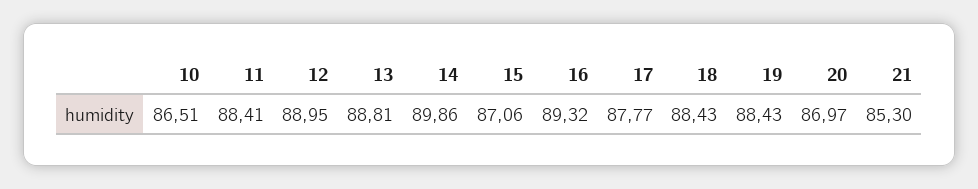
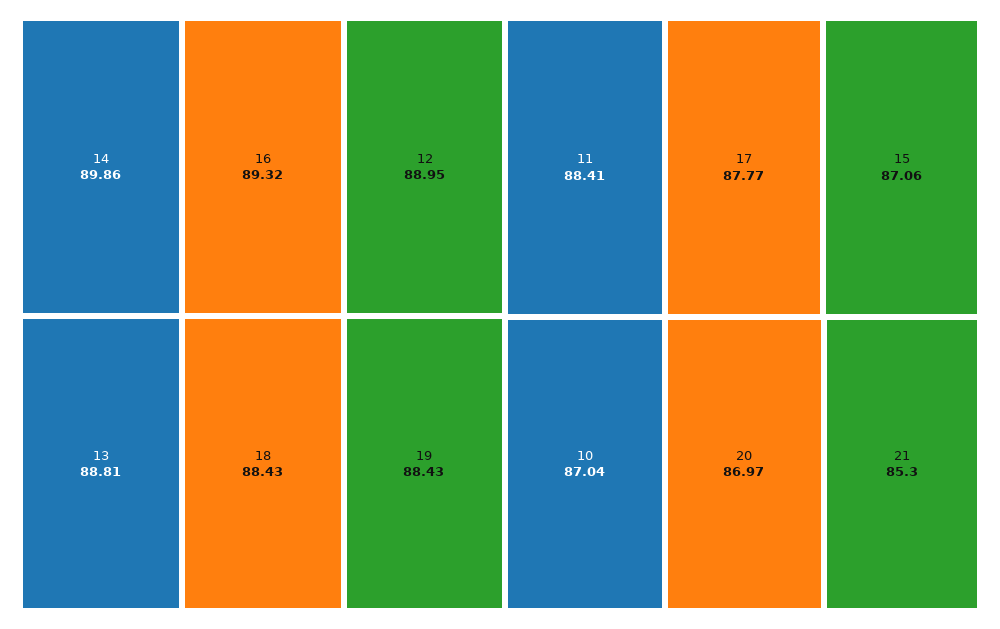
10: 86.51 -> 87.04

